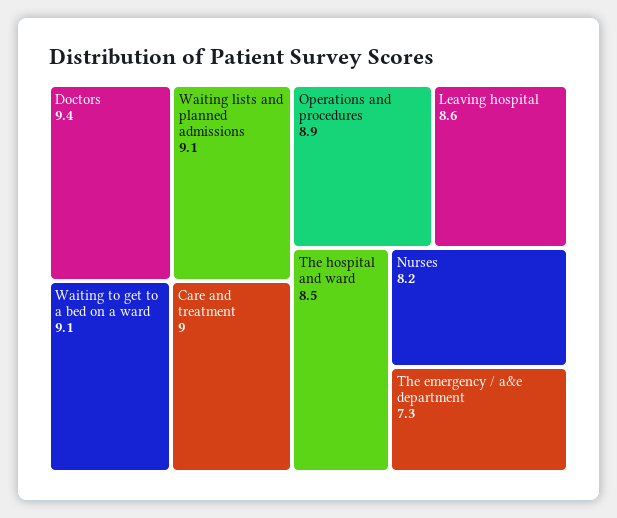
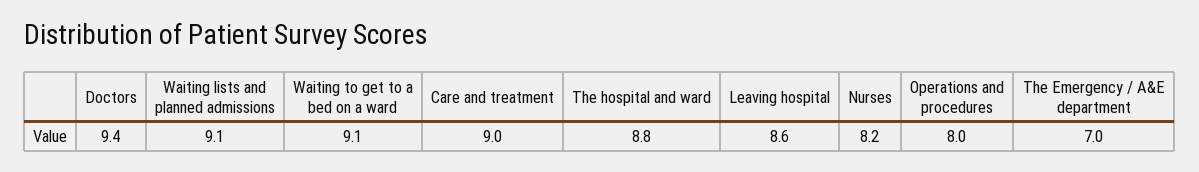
Operations and procedures: 8.9 -> 8
The hospital and ward: 8.5 -> 8.8
The emergency / a&e department: 7.3 -> 7

